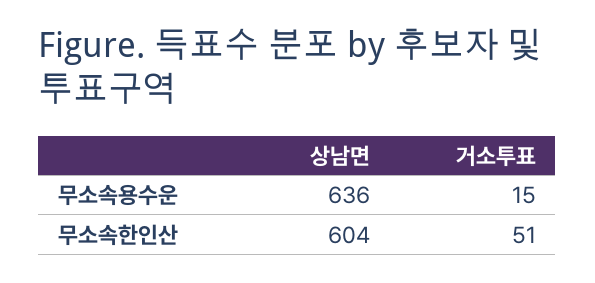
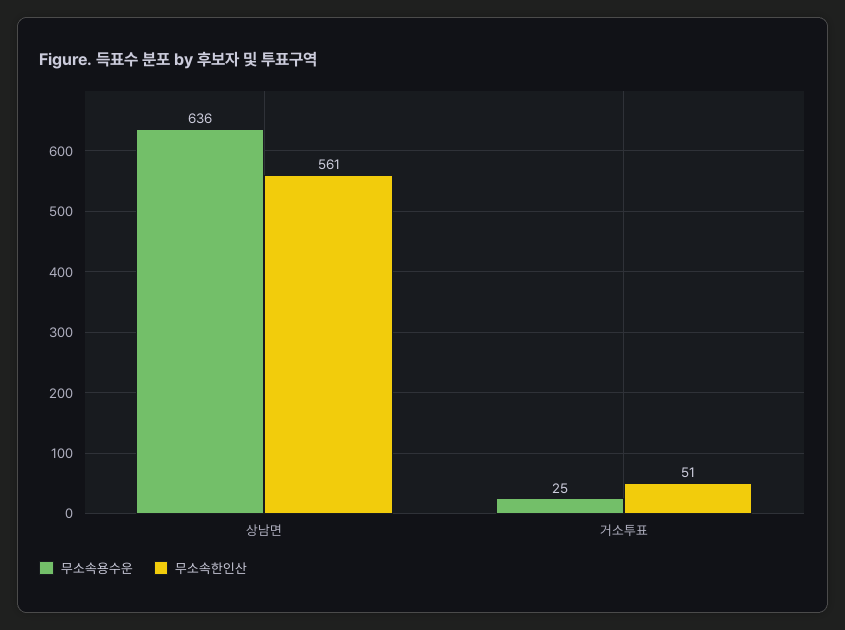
무소속용수운, 거소투표: 15 -> 25
무소속한인산, 상남면: 604 -> 561

